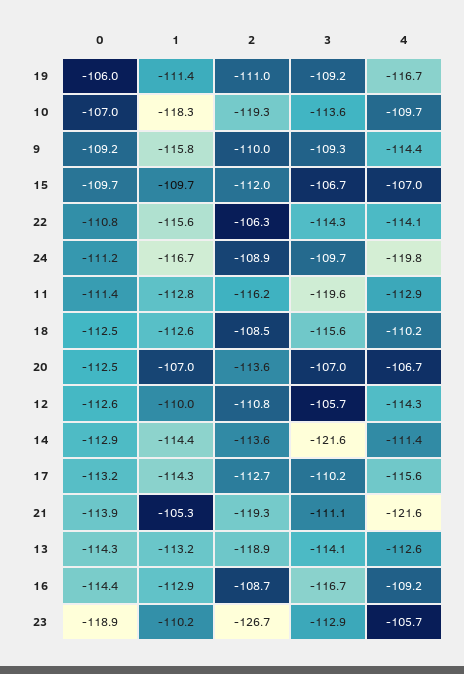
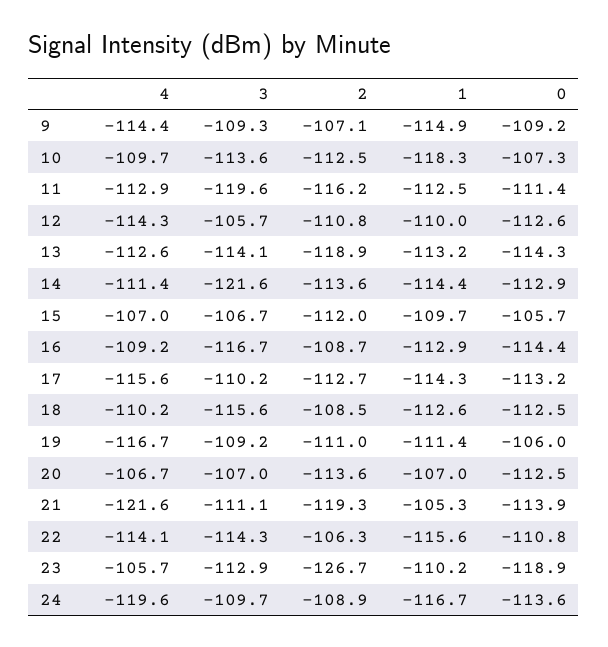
0, 10: -107 -> -107.3
2, 10: -119.3 -> -112.5
1, 9: -115.8 -> -114.9
2, 9: -110 -> -107.1
0, 15: -109.7 -> -105.7
0, 24: -111.2 -> -113.6
4, 24: -119.8 -> -119.6
1, 11: -112.8 -> -112.5

